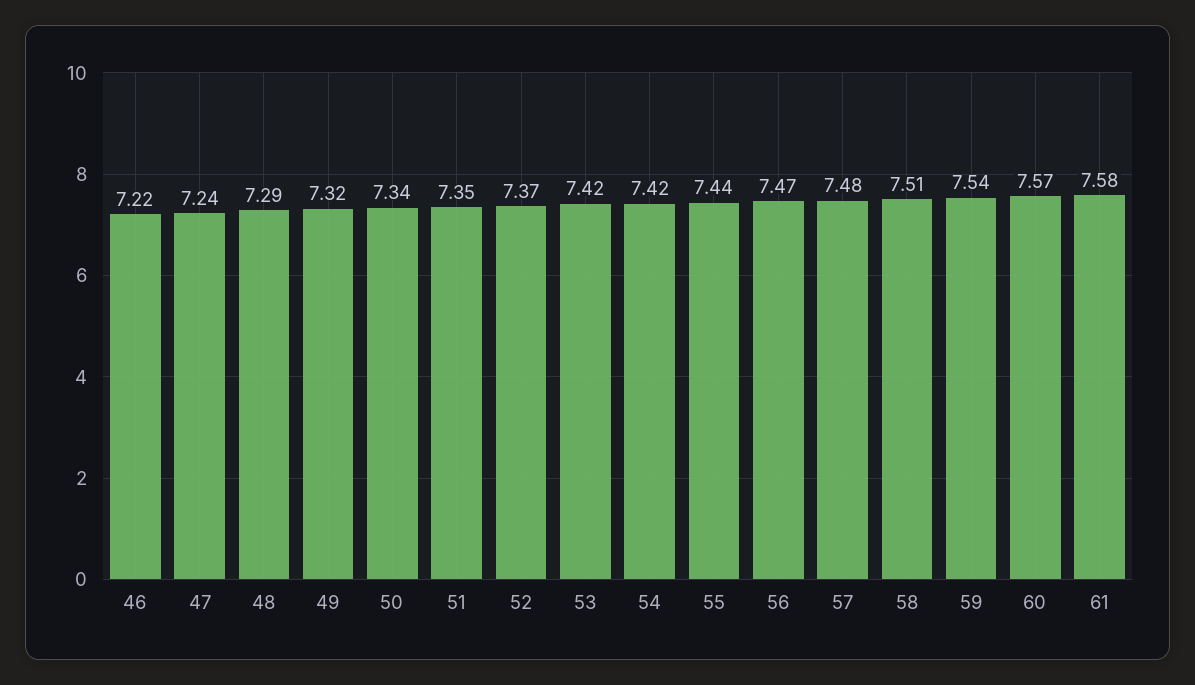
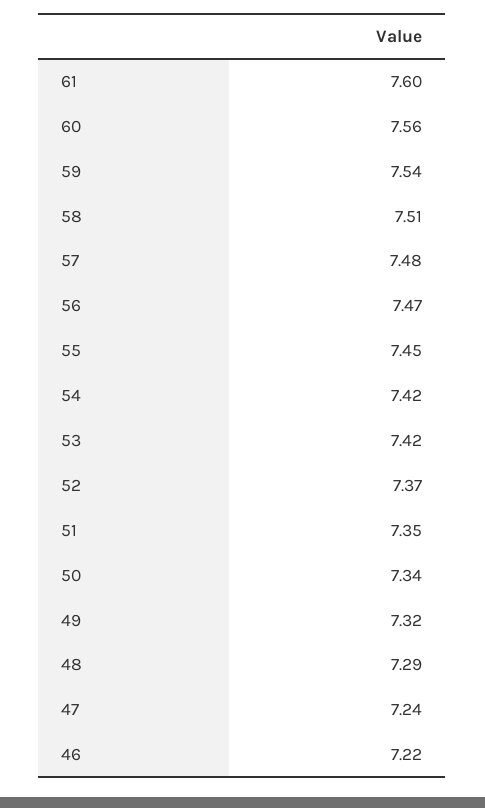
55: 7.44 -> 7.45
60: 7.57 -> 7.56
61: 7.58 -> 7.6

